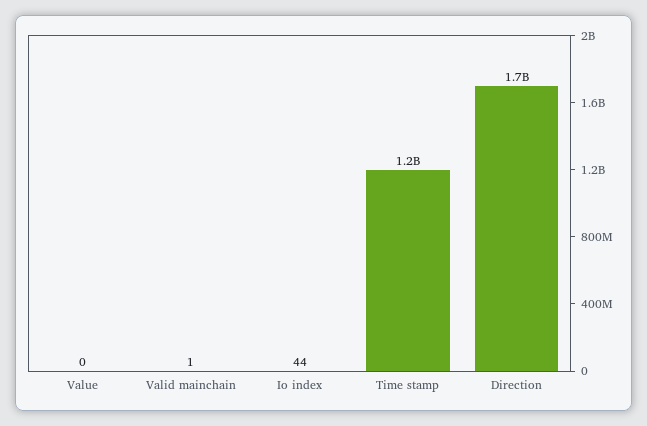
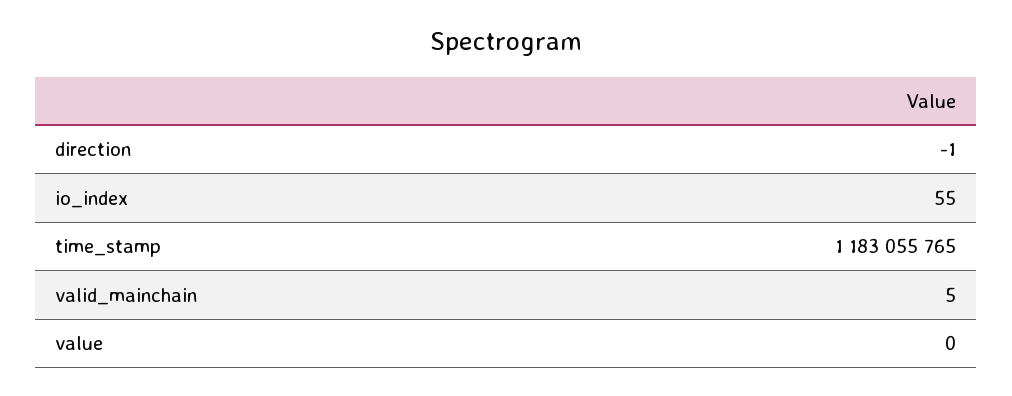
Valid mainchain: 1 -> 5
Io index: 44 -> 55
Direction: 1700000000 -> -1

